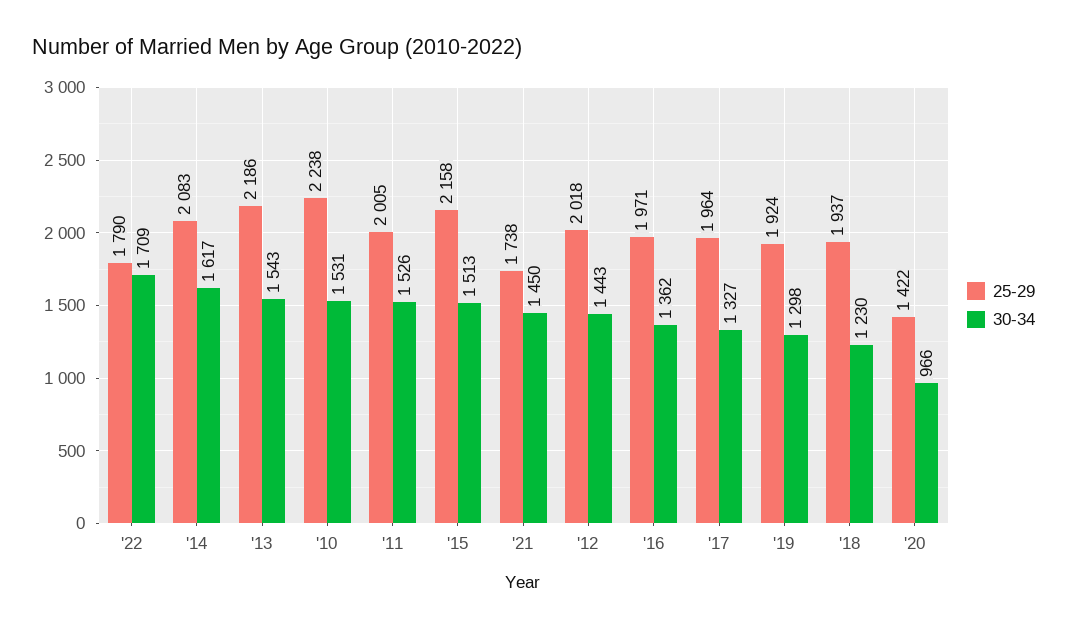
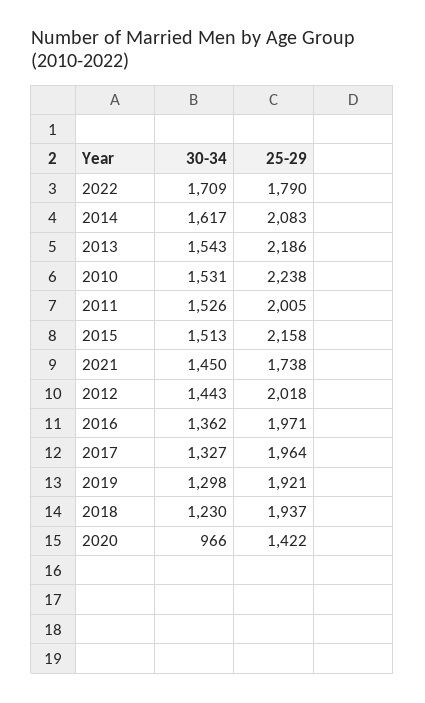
25-29, '19: 1924 -> 1921

